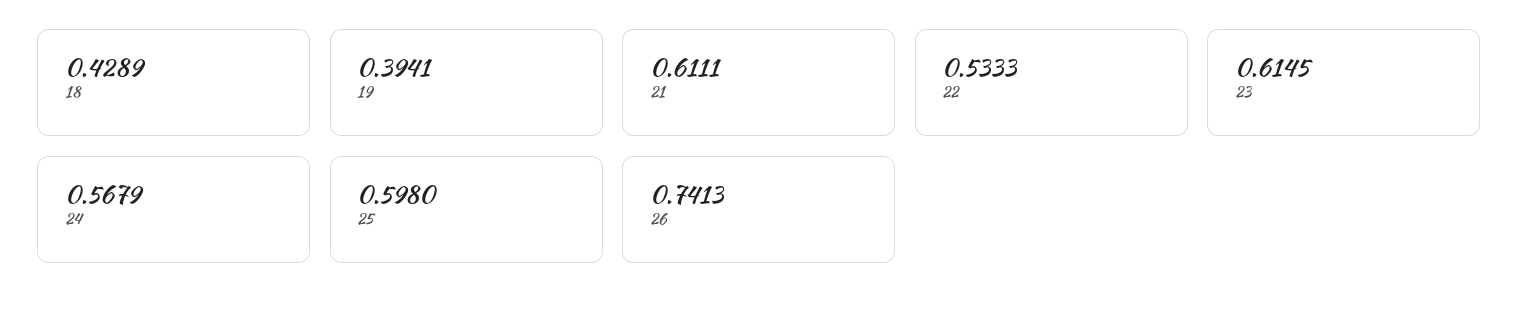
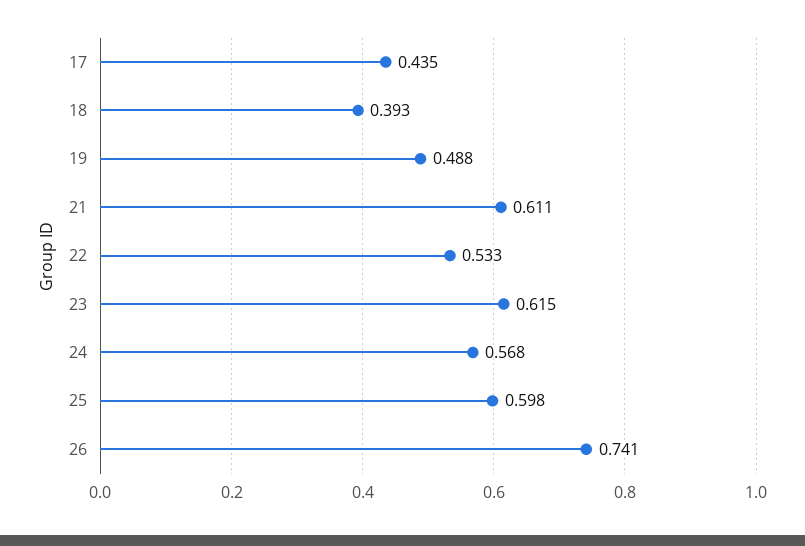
18: 0.4289 -> 0.393
19: 0.3941 -> 0.488
17: none -> 0.435

